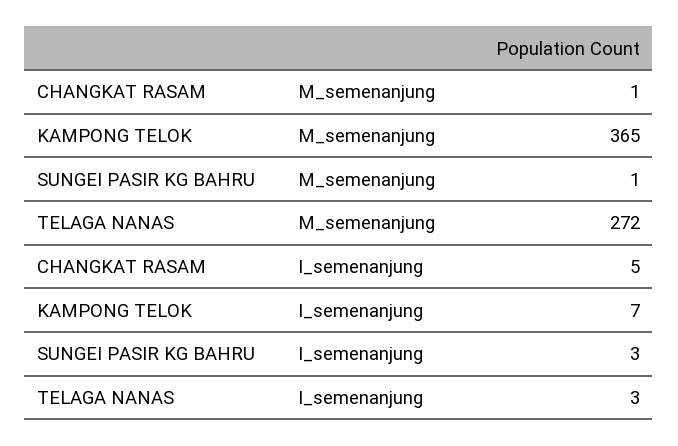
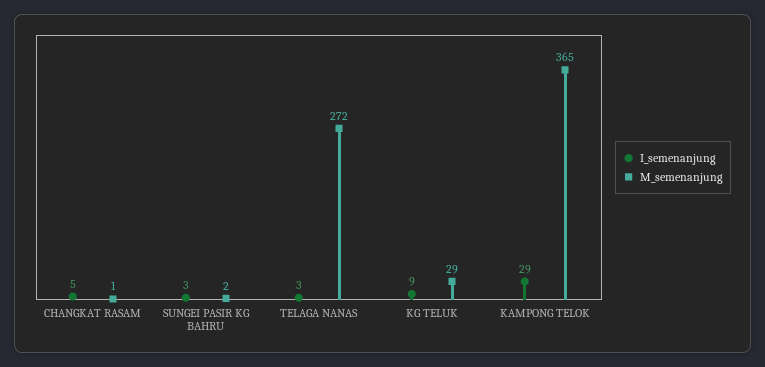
M_semenanjung, SUNGEI PASIR KG BAHRU: 1 -> 2
I_semenanjung, KAMPONG TELOK: 7 -> 29
I_semenanjung, KG TELUK: none -> 9
M_semenanjung, KG TELUK: none -> 29

